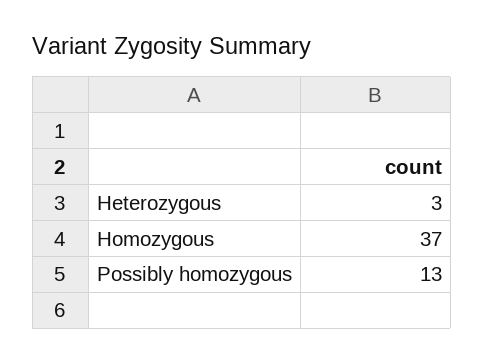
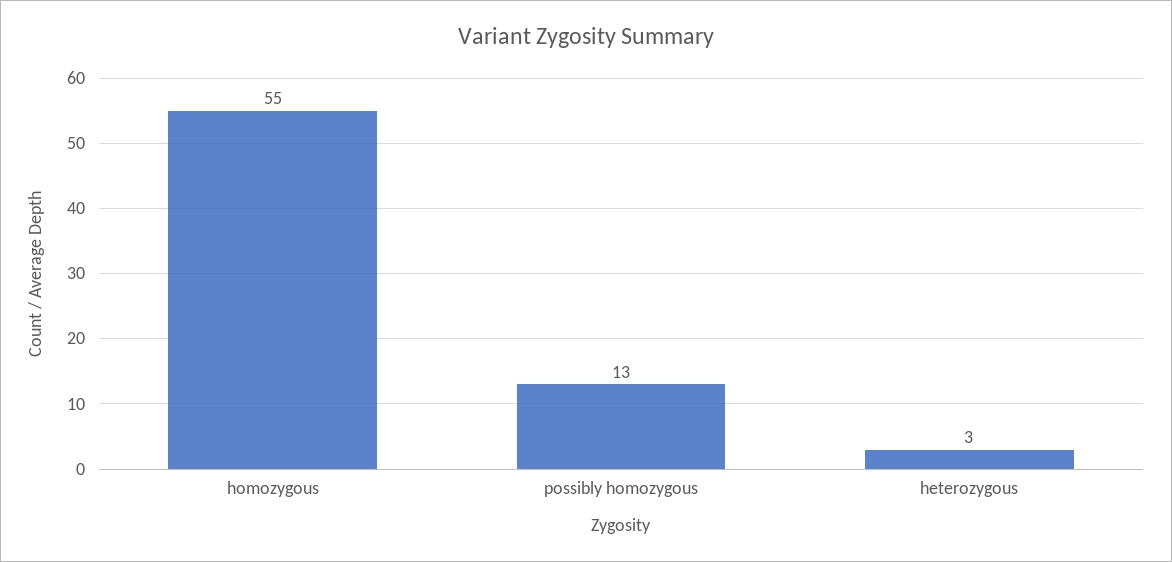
Homozygous: 37 -> 55

